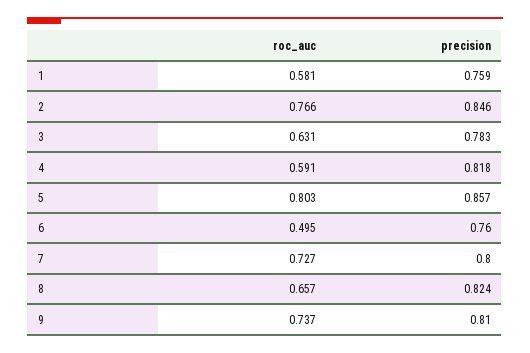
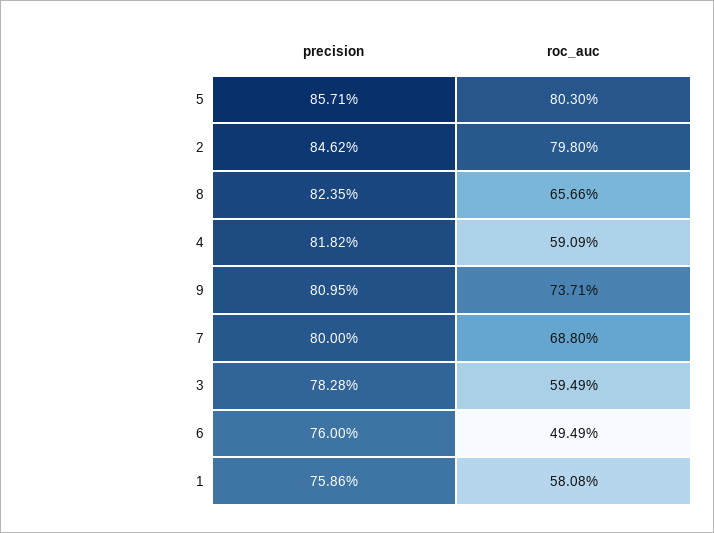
roc_auc, 2: 0.766 -> 0.798
roc_auc, 3: 0.631 -> 0.5949
roc_auc, 7: 0.727 -> 0.688

